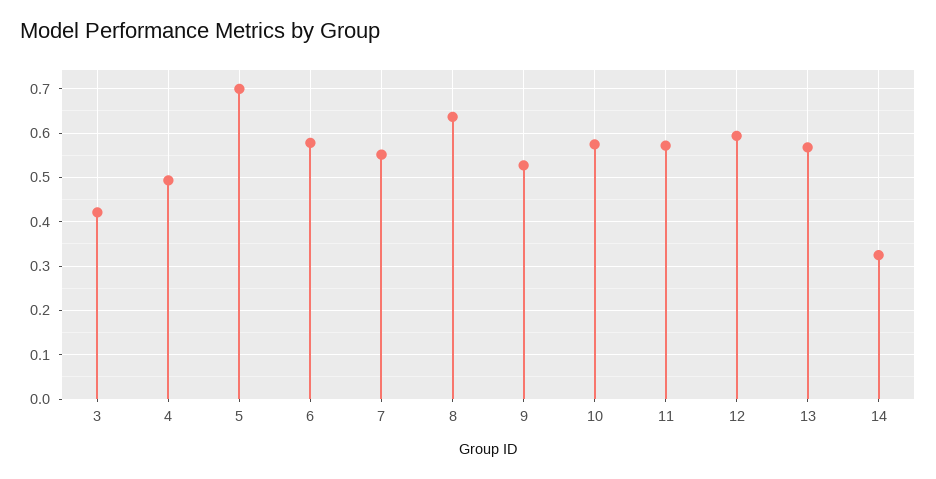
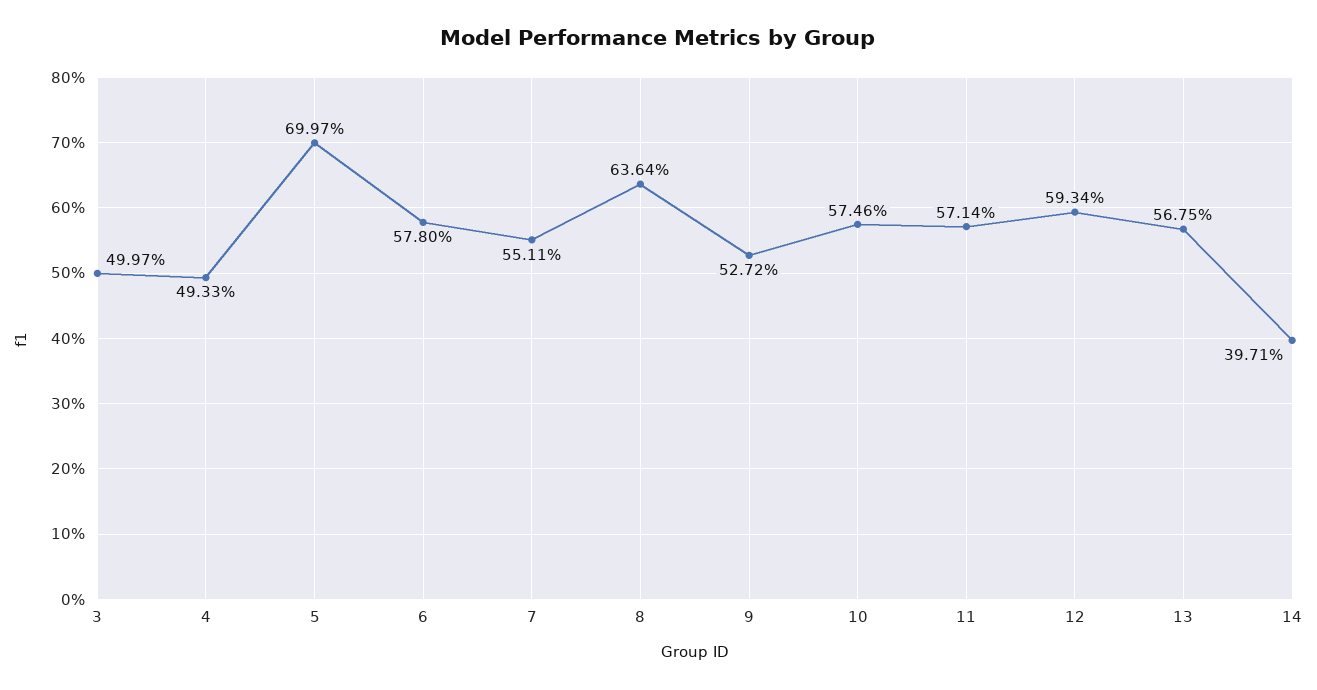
3: 0.42 -> 0.4997
14: 0.32 -> 0.3971

